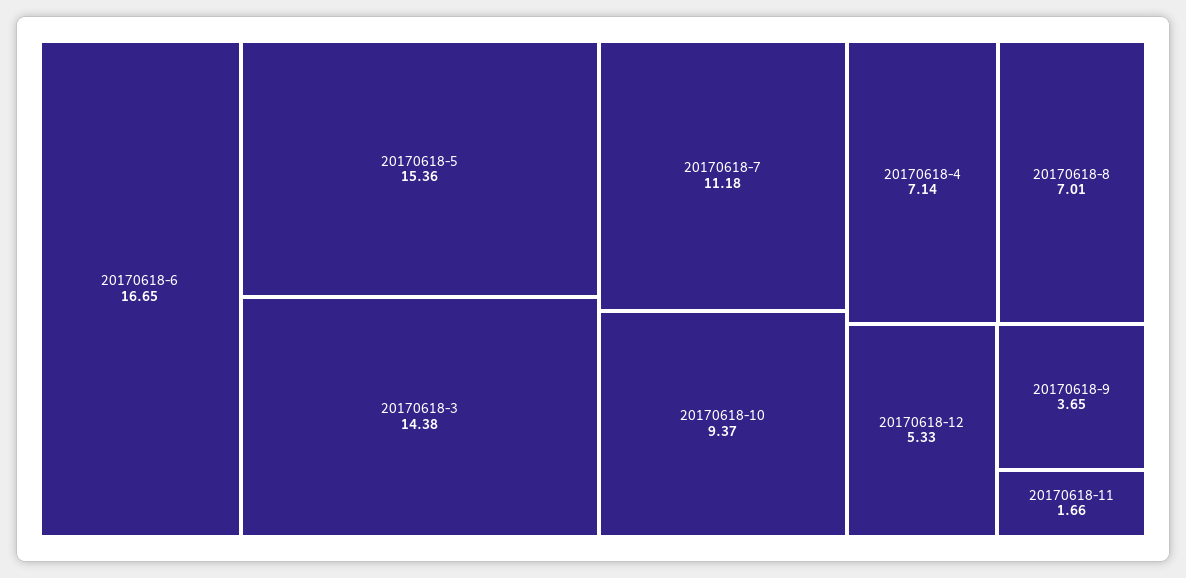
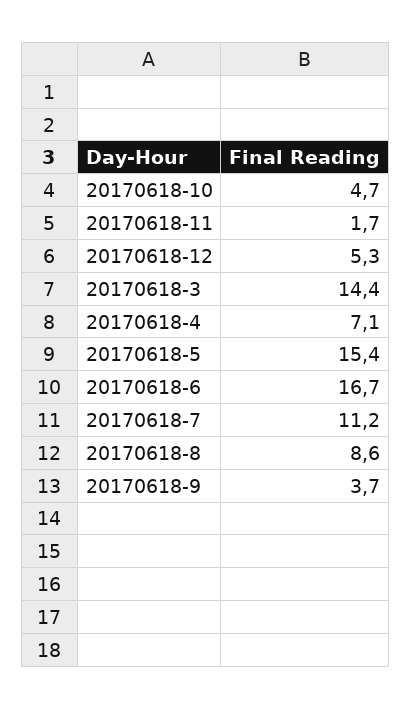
20170618-10: 9.37 -> 4.7
20170618-8: 7.01 -> 8.6

